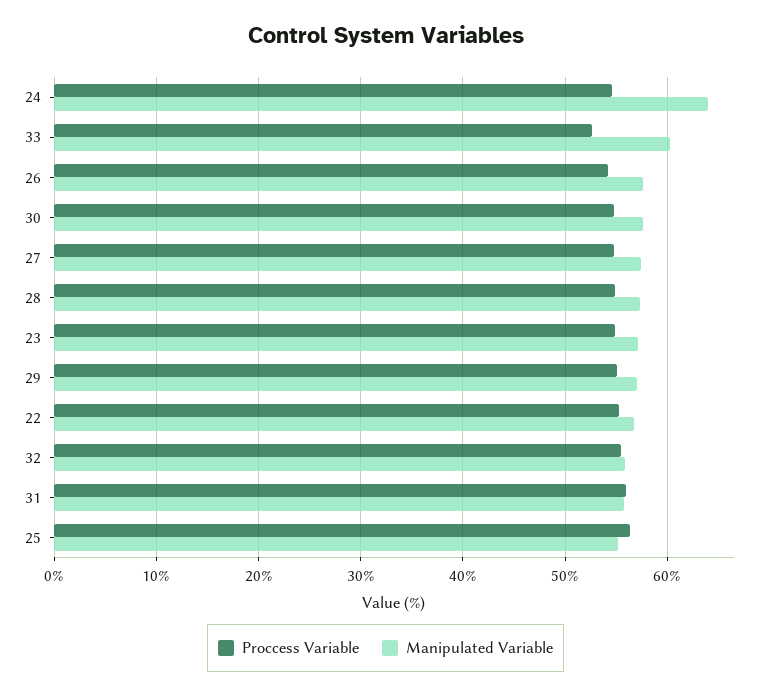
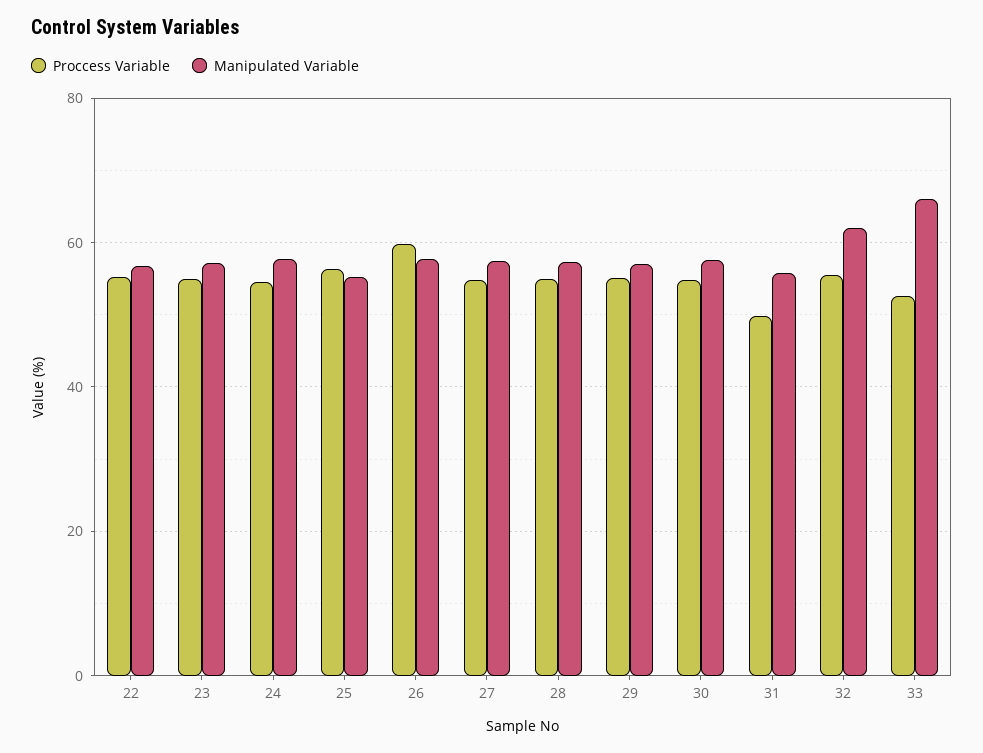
Manipulated Variable, 24: 64 -> 58
Manipulated Variable, 33: 60 -> 66
Proccess Variable, 26: 54 -> 60
Manipulated Variable, 32: 56 -> 62
Proccess Variable, 31: 56 -> 50

